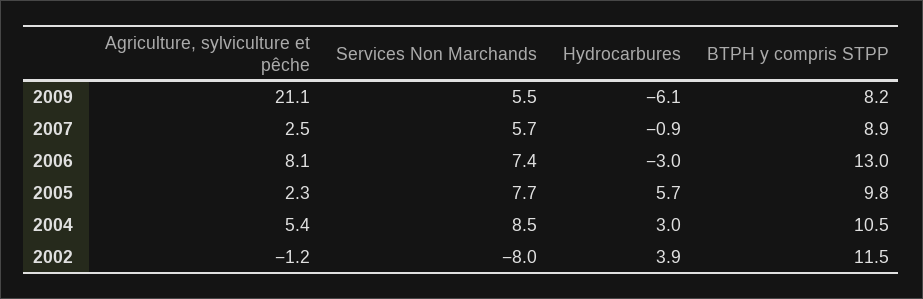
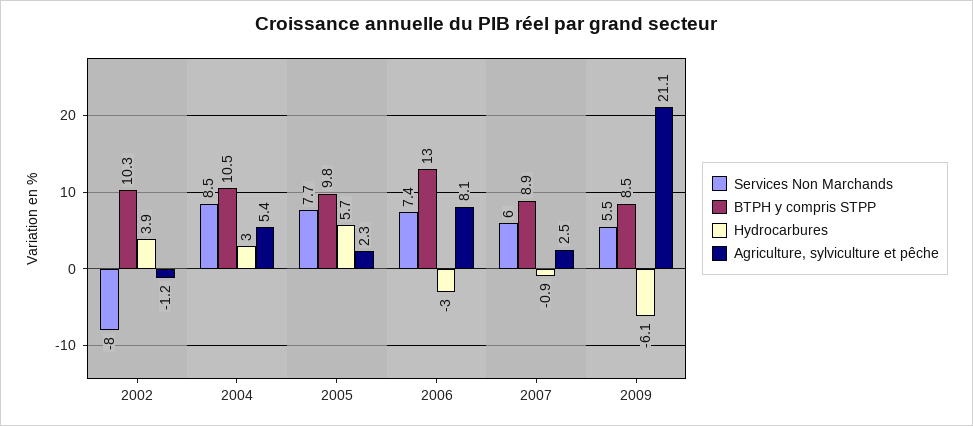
BTPH y compris STPP, 2009: 8.2 -> 8.5
Services Non Marchands, 2007: 5.7 -> 6
BTPH y compris STPP, 2002: 11.5 -> 10.3

